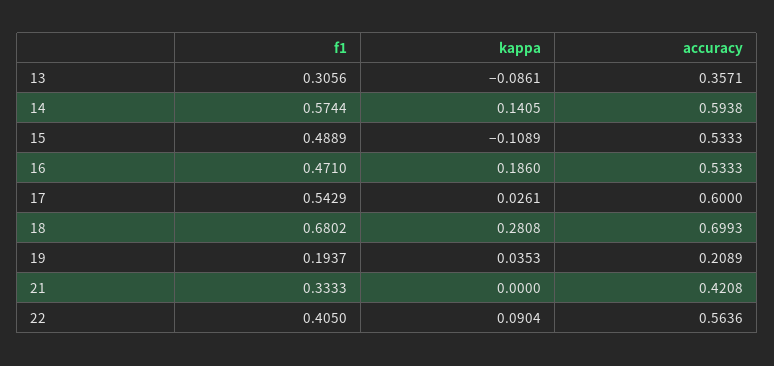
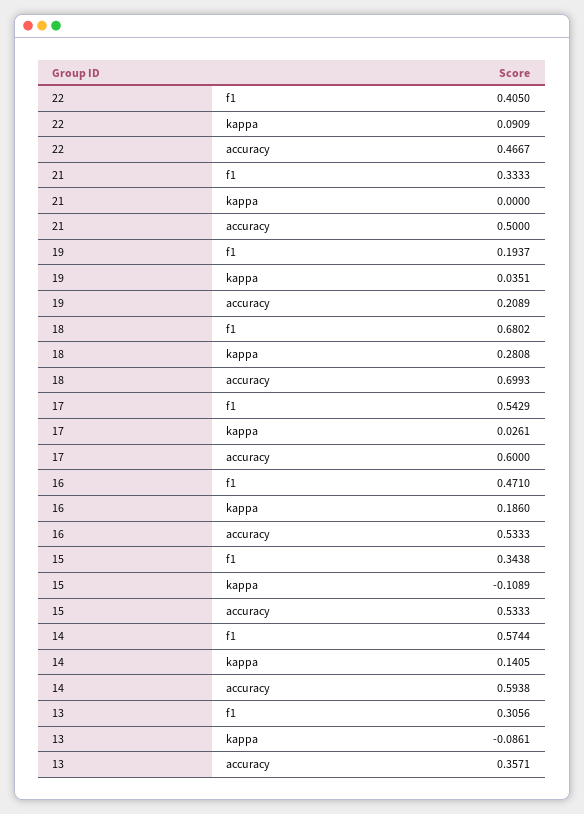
f1, 15: 0.4889 -> 0.3438
kappa, 19: 0.0353 -> 0.0351
accuracy, 21: 0.4208 -> 0.5
kappa, 22: 0.0904 -> 0.0909
accuracy, 22: 0.5636 -> 0.4667

